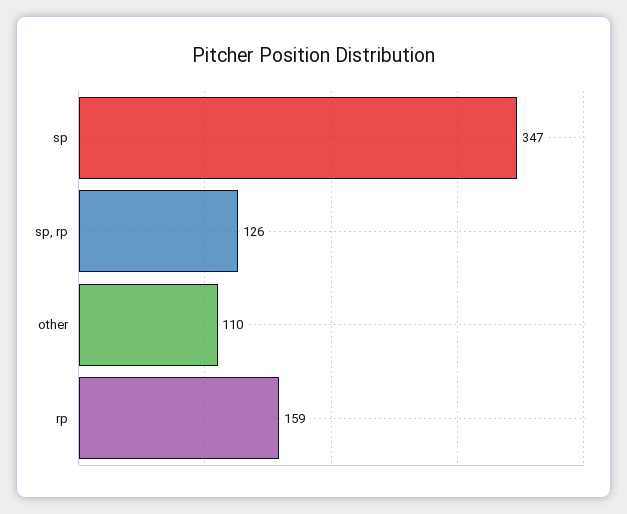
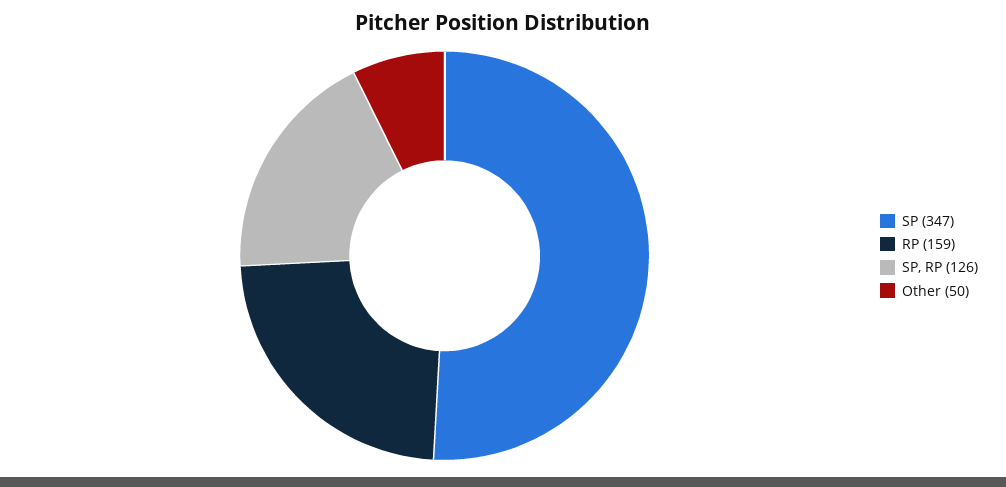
other: 110 -> 50

